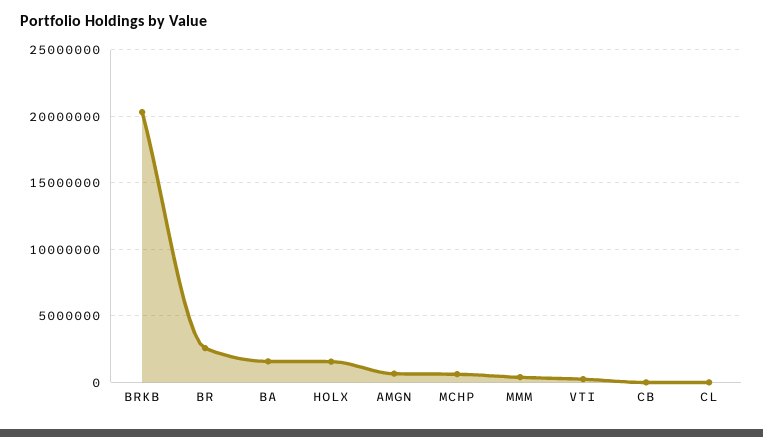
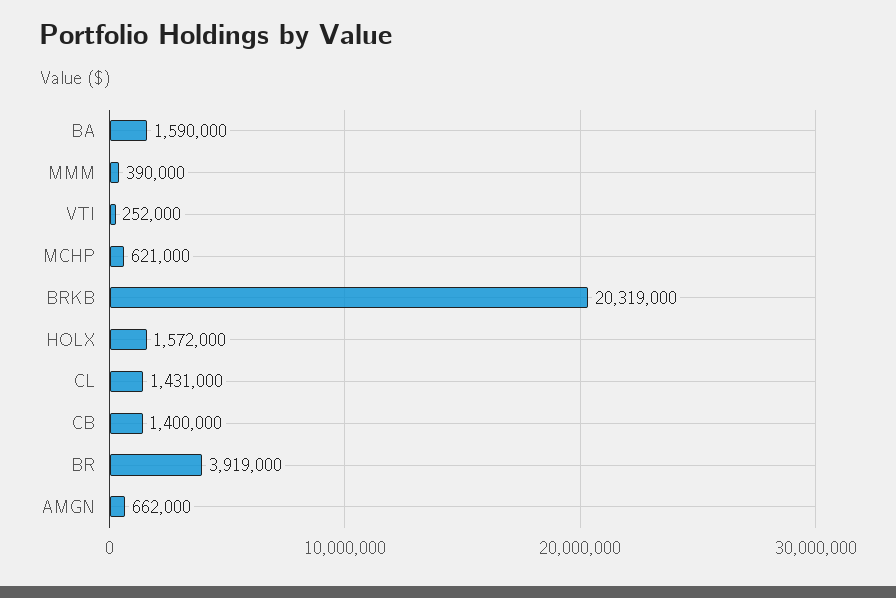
BR: 2500000 -> 3919000
CB: 0 -> 1400000
CL: 0 -> 1431000

